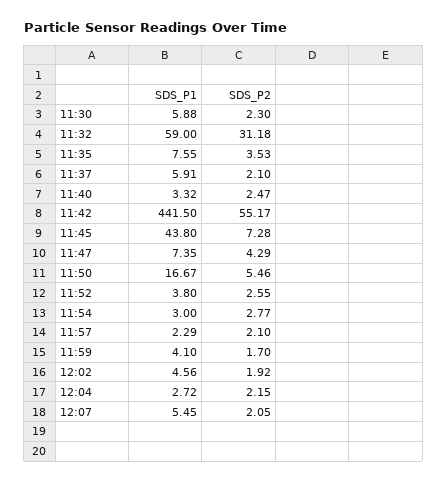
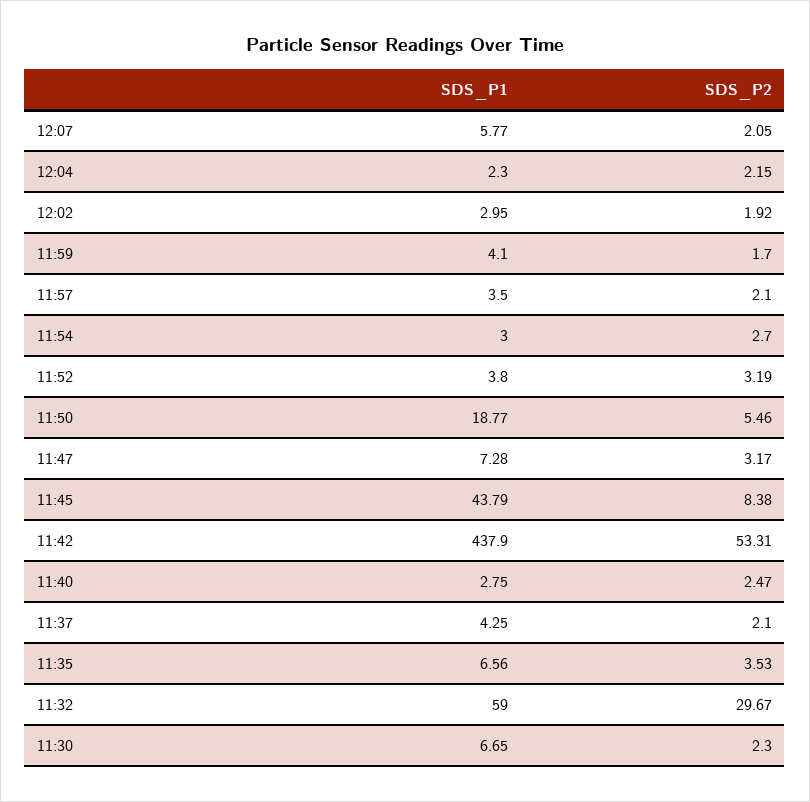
SDS_P1, 11:30: 5.88 -> 6.65
SDS_P2, 11:32: 31.18 -> 29.67
SDS_P1, 11:35: 7.55 -> 6.56
SDS_P1, 11:37: 5.91 -> 4.25
SDS_P1, 11:40: 3.32 -> 2.75
SDS_P1, 11:42: 441.5 -> 437.9
SDS_P2, 11:42: 55.17 -> 53.31
SDS_P1, 11:45: 43.8 -> 43.79
SDS_P2, 11:45: 7.28 -> 8.38
SDS_P1, 11:47: 7.35 -> 7.28
SDS_P2, 11:47: 4.29 -> 3.17
SDS_P1, 11:50: 16.67 -> 18.77
SDS_P2, 11:52: 2.55 -> 3.19
SDS_P2, 11:54: 2.77 -> 2.7
SDS_P1, 11:57: 2.29 -> 3.5
SDS_P1, 12:02: 4.56 -> 2.95
SDS_P1, 12:04: 2.72 -> 2.3
SDS_P1, 12:07: 5.45 -> 5.77

